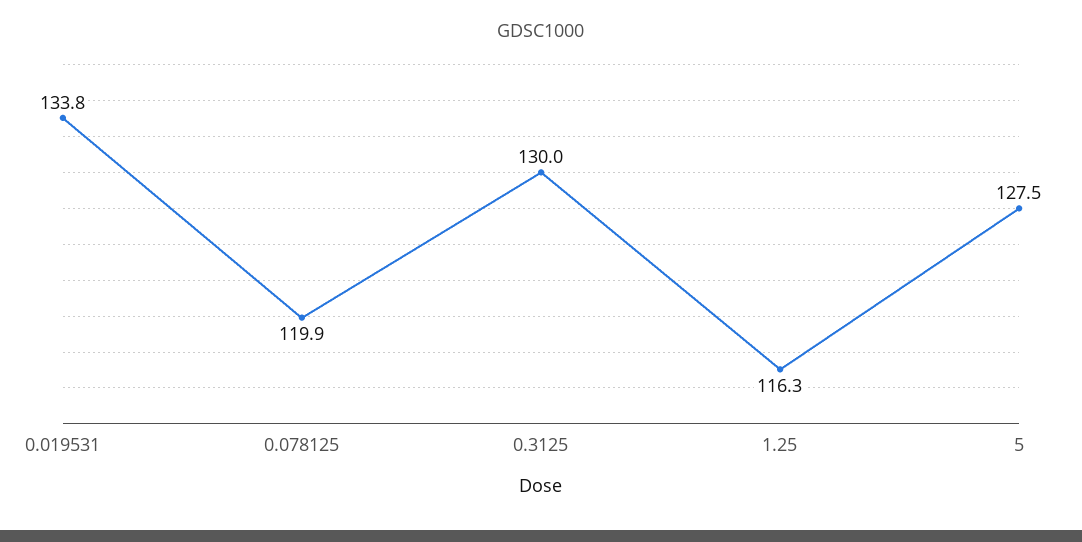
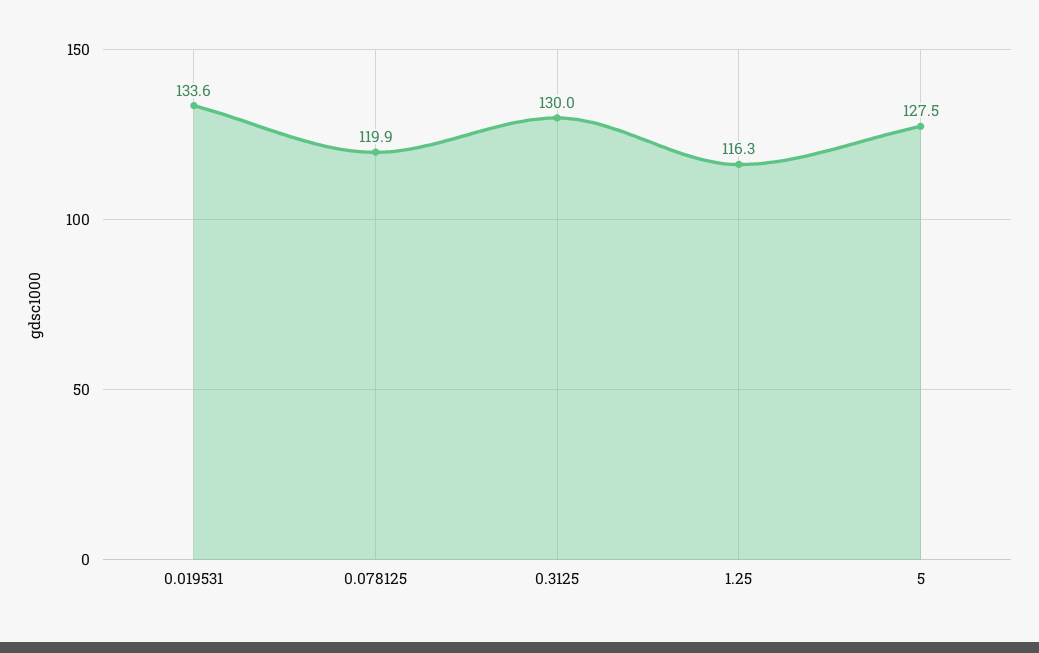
0.019531: 133.8 -> 133.6

